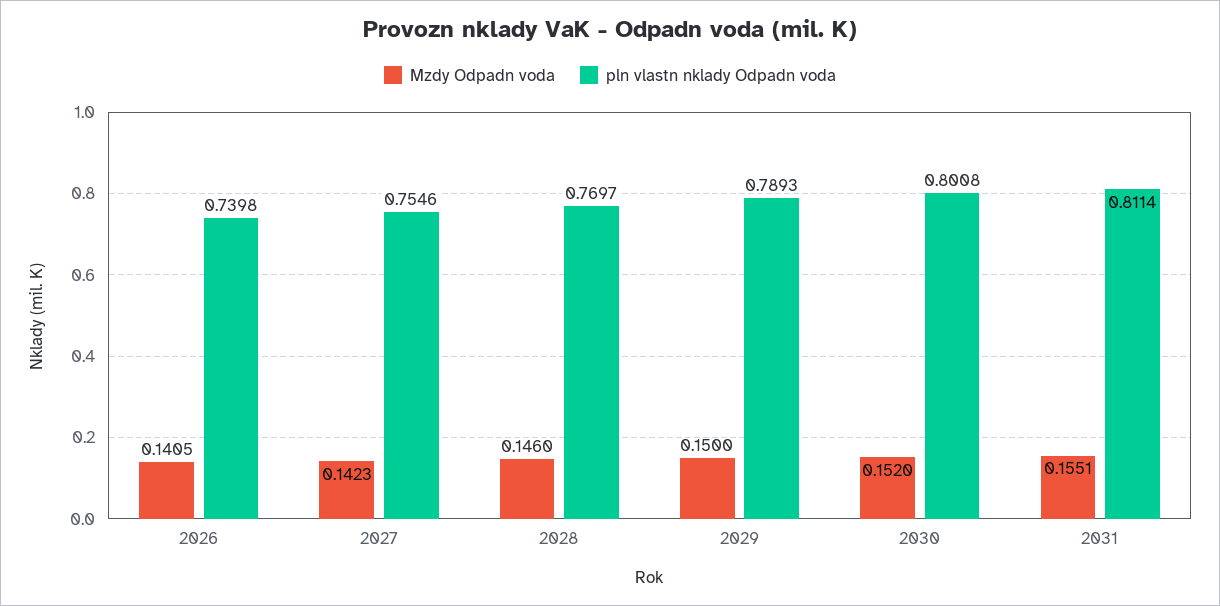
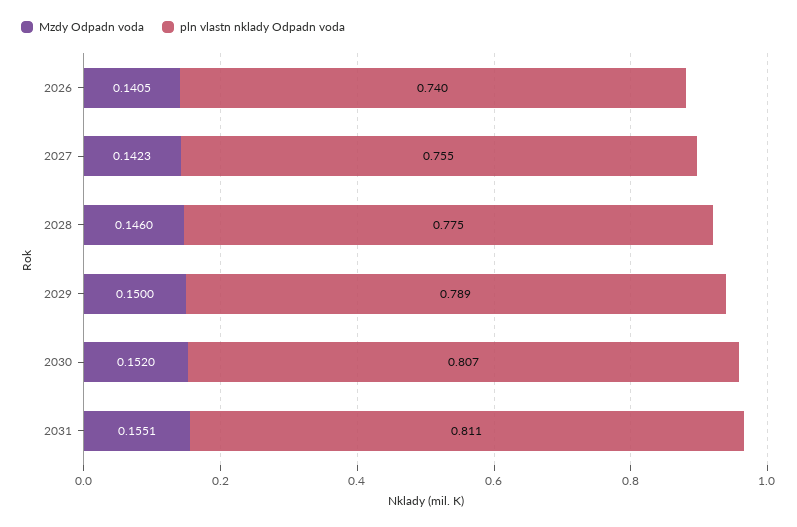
pln vlastn nklady Odpadn voda, 2028: 0.7697 -> 0.775
pln vlastn nklady Odpadn voda, 2030: 0.8008 -> 0.807

